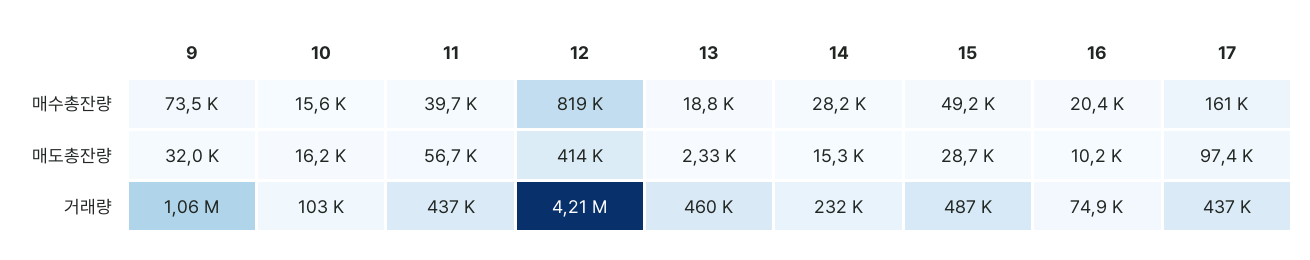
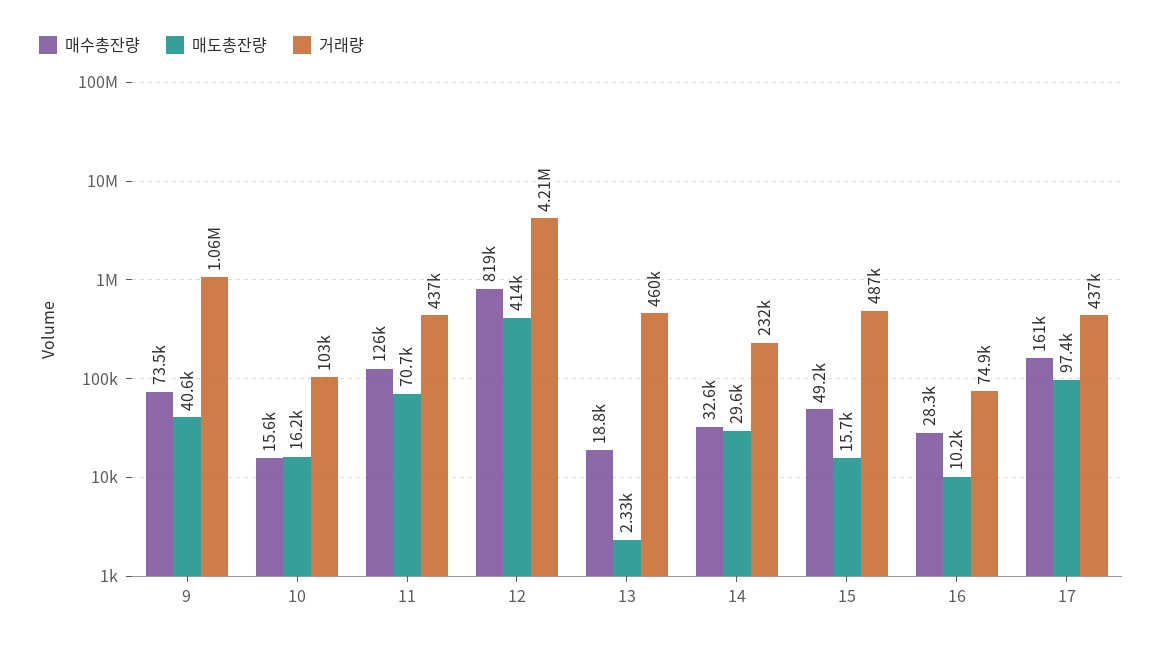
매수총잔량, 11: 39700 -> 126000
매수총잔량, 14: 28200 -> 32600
매수총잔량, 16: 20400 -> 28300
매도총잔량, 9: 32000 -> 40600
매도총잔량, 11: 56700 -> 70700
매도총잔량, 14: 15300 -> 29600
매도총잔량, 15: 28700 -> 15700

